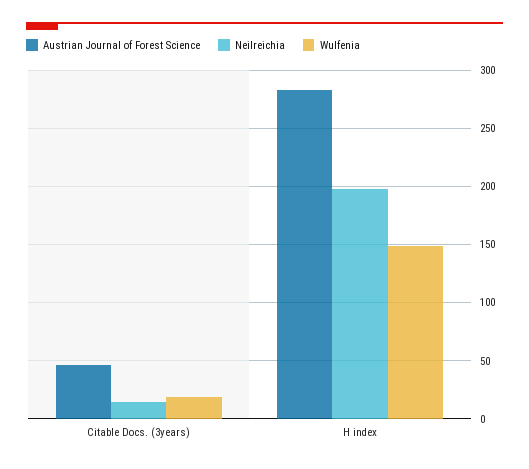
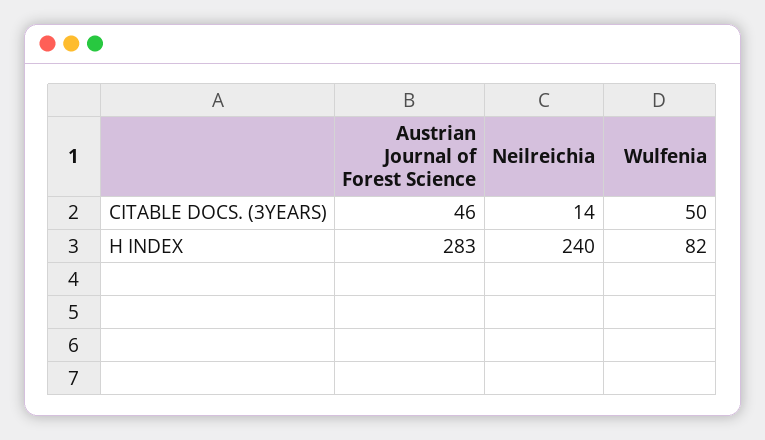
Wulfenia, Citable Docs. (3years): 20 -> 50
Neilreichia, H index: 200 -> 240
Wulfenia, H index: 150 -> 82

